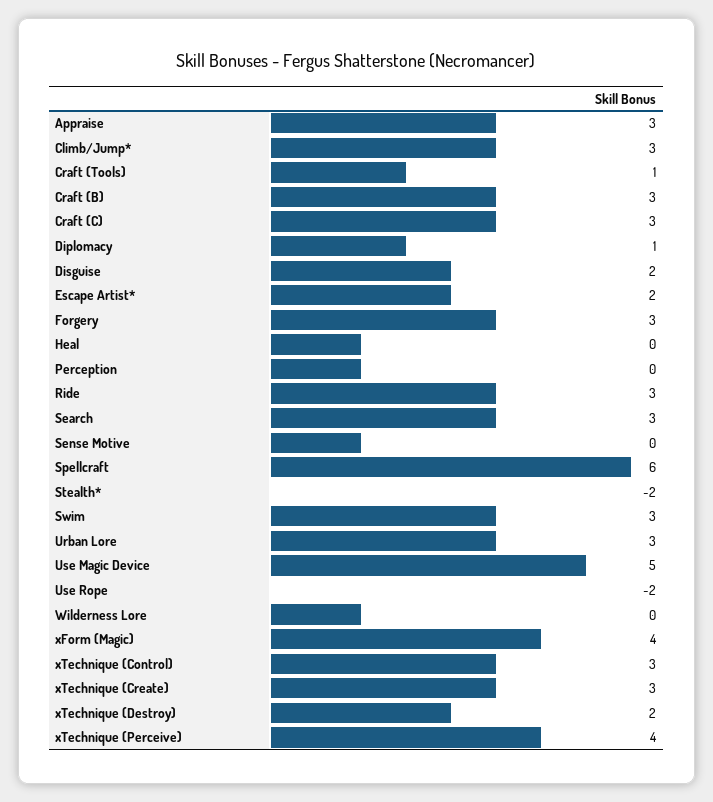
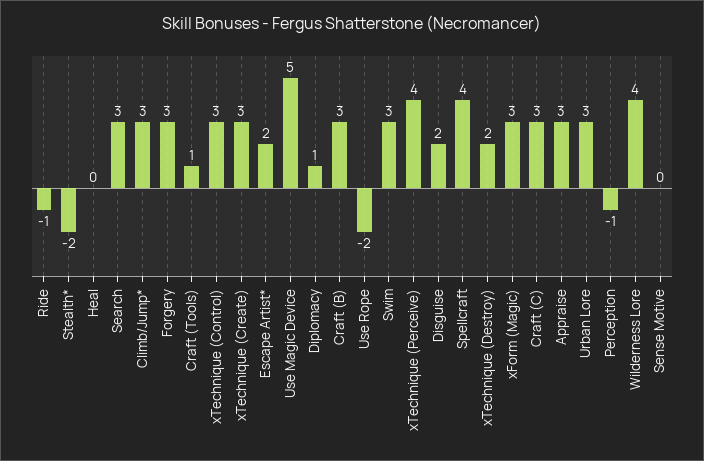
Perception: 0 -> -1
Ride: 3 -> -1
Spellcraft: 6 -> 4
Wilderness Lore: 0 -> 4
xForm (Magic): 4 -> 3

